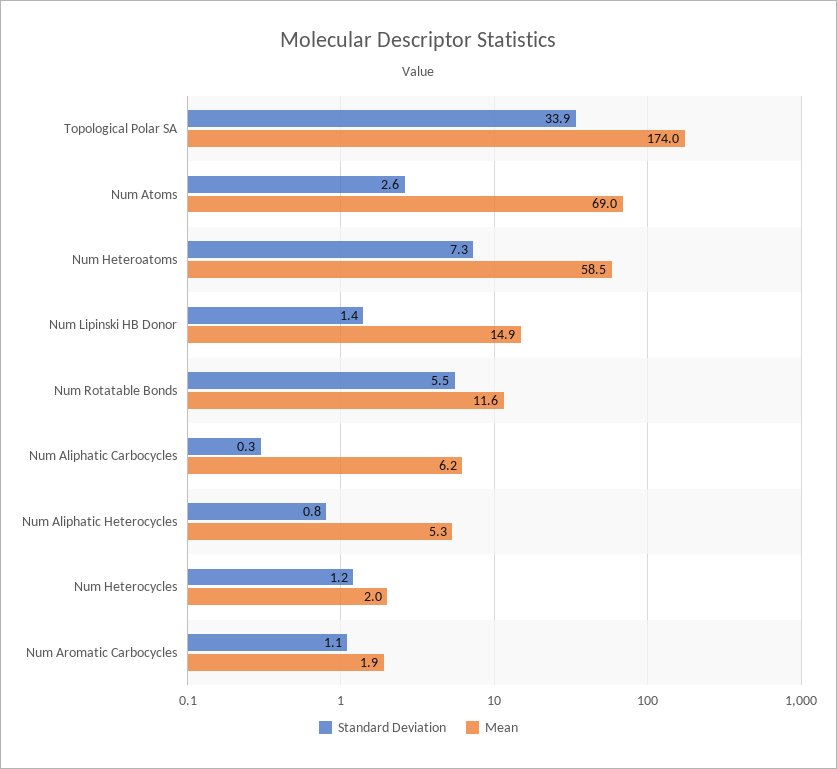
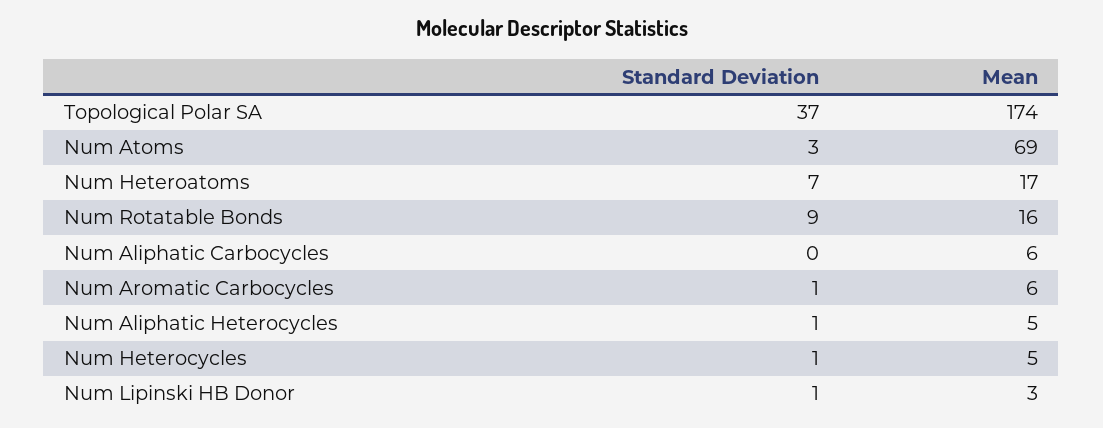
Standard Deviation, Topological Polar SA: 33.9 -> 37
Mean, Num Heteroatoms: 58.5 -> 17
Mean, Num Lipinski HB Donor: 14.9 -> 3
Standard Deviation, Num Rotatable Bonds: 5.5 -> 9
Mean, Num Rotatable Bonds: 11.6 -> 16
Mean, Num Heterocycles: 2 -> 5
Mean, Num Aromatic Carbocycles: 1.9 -> 6

